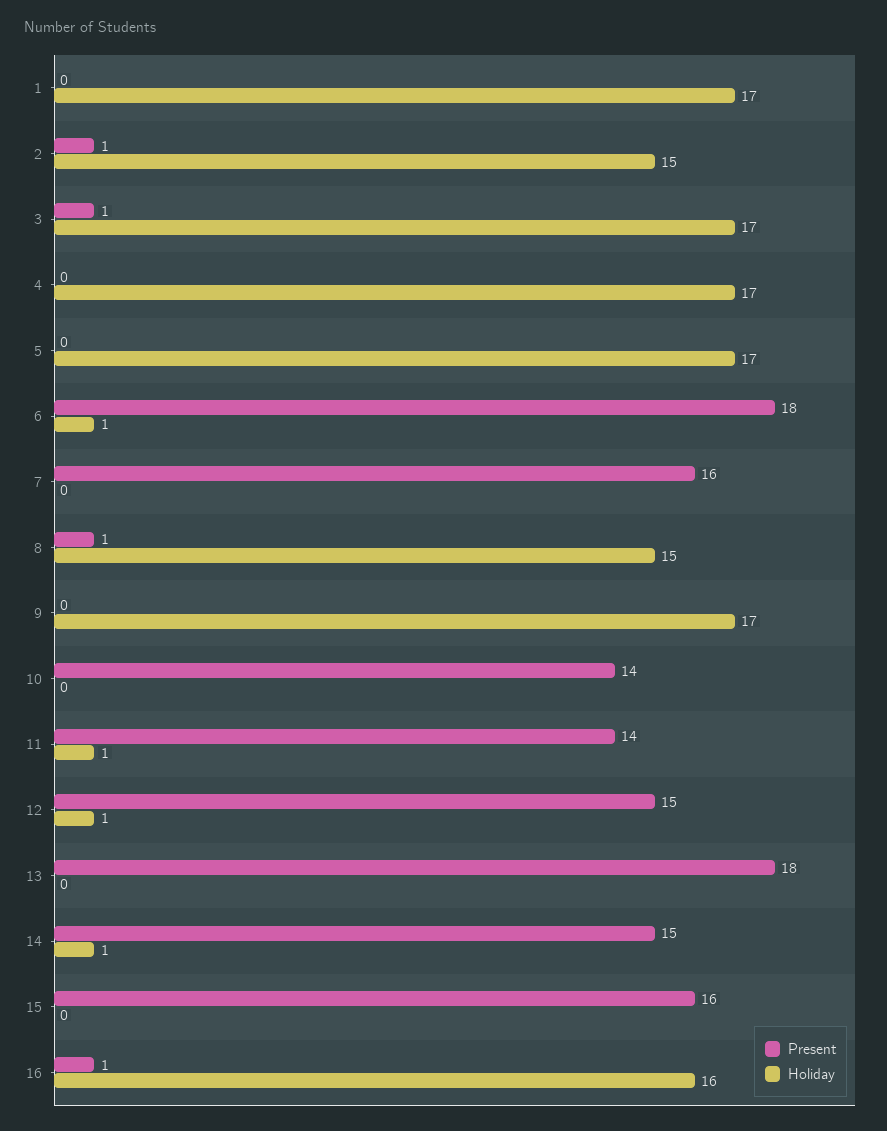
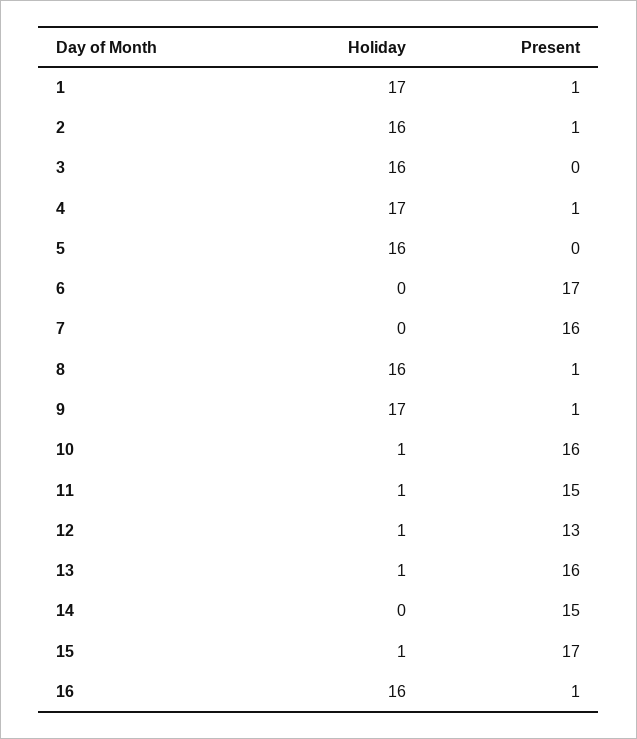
Present, 1: 0 -> 1
Holiday, 2: 15 -> 16
Present, 3: 1 -> 0
Holiday, 3: 17 -> 16
Present, 4: 0 -> 1
Holiday, 5: 17 -> 16
Present, 6: 18 -> 17
Holiday, 6: 1 -> 0
Holiday, 8: 15 -> 16
Present, 9: 0 -> 1
Present, 10: 14 -> 16
Holiday, 10: 0 -> 1
Present, 11: 14 -> 15
Present, 12: 15 -> 13
Present, 13: 18 -> 16
Holiday, 13: 0 -> 1
Holiday, 14: 1 -> 0
Present, 15: 16 -> 17
Holiday, 15: 0 -> 1

